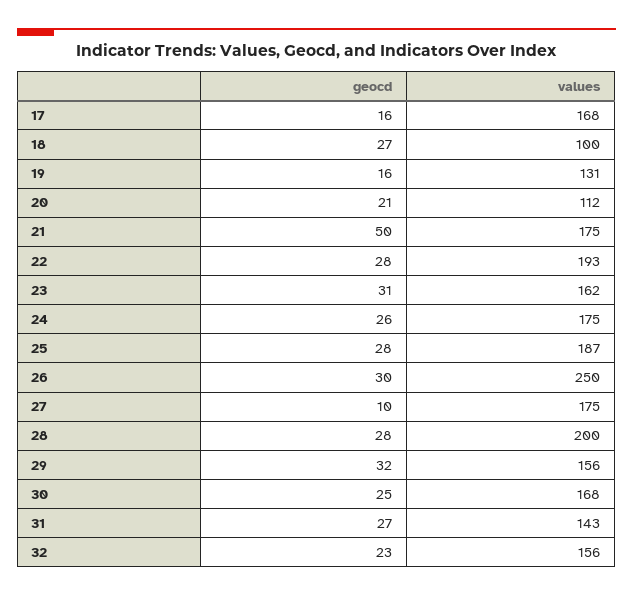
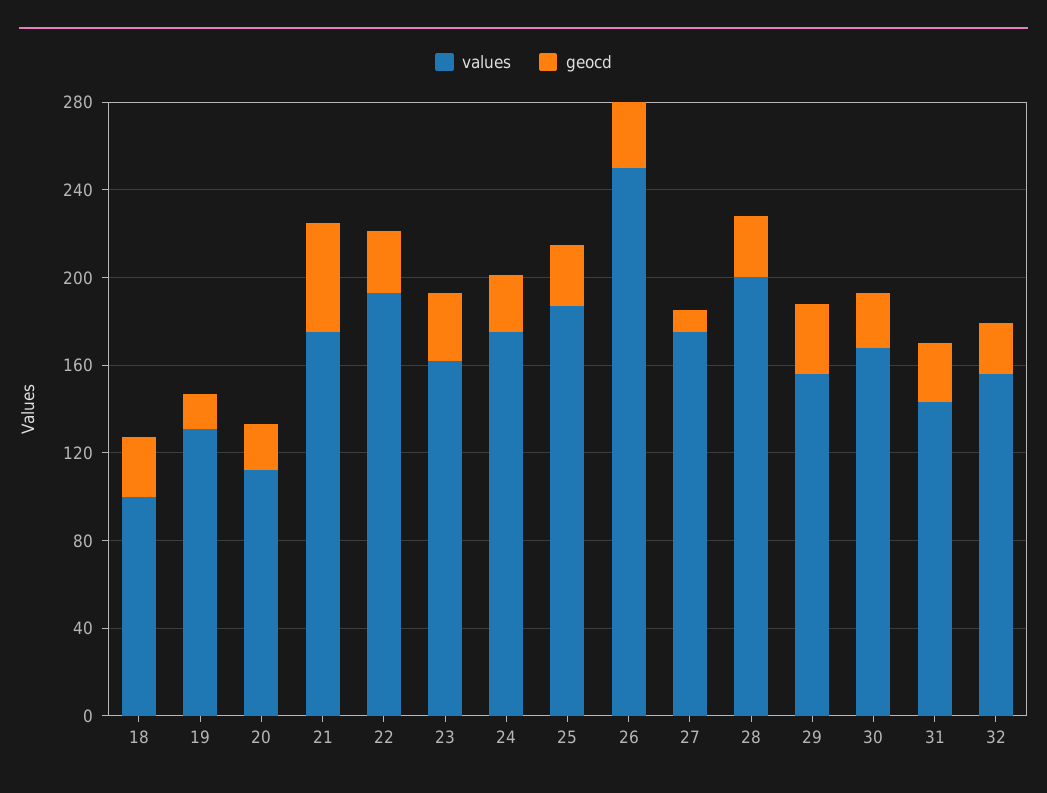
geocd, 17: 16 -> none
values, 17: 168 -> none

